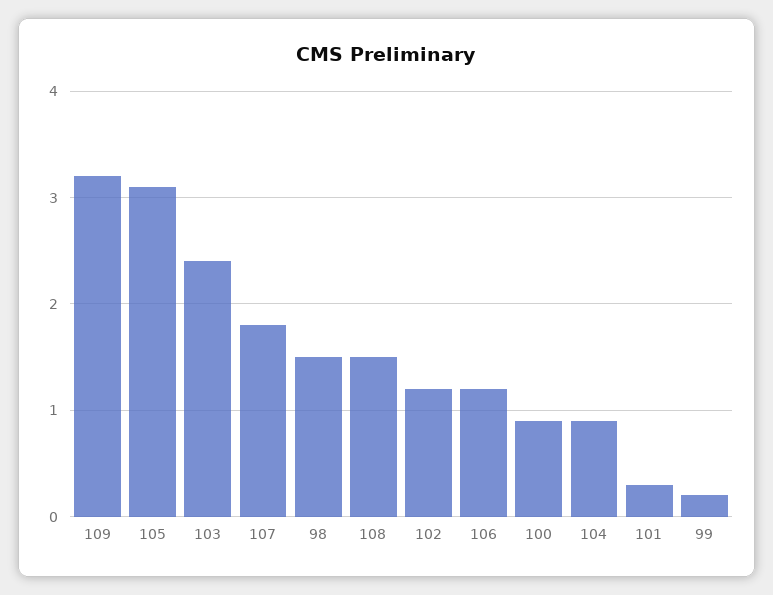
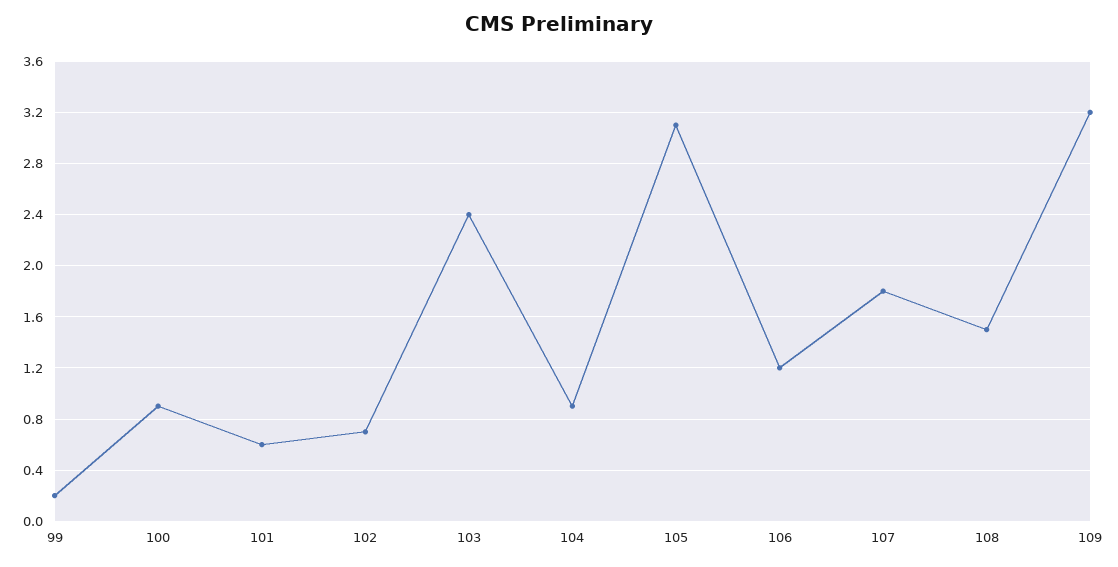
98: 1.5 -> none
102: 1.2 -> 0.7
101: 0.3 -> 0.6

